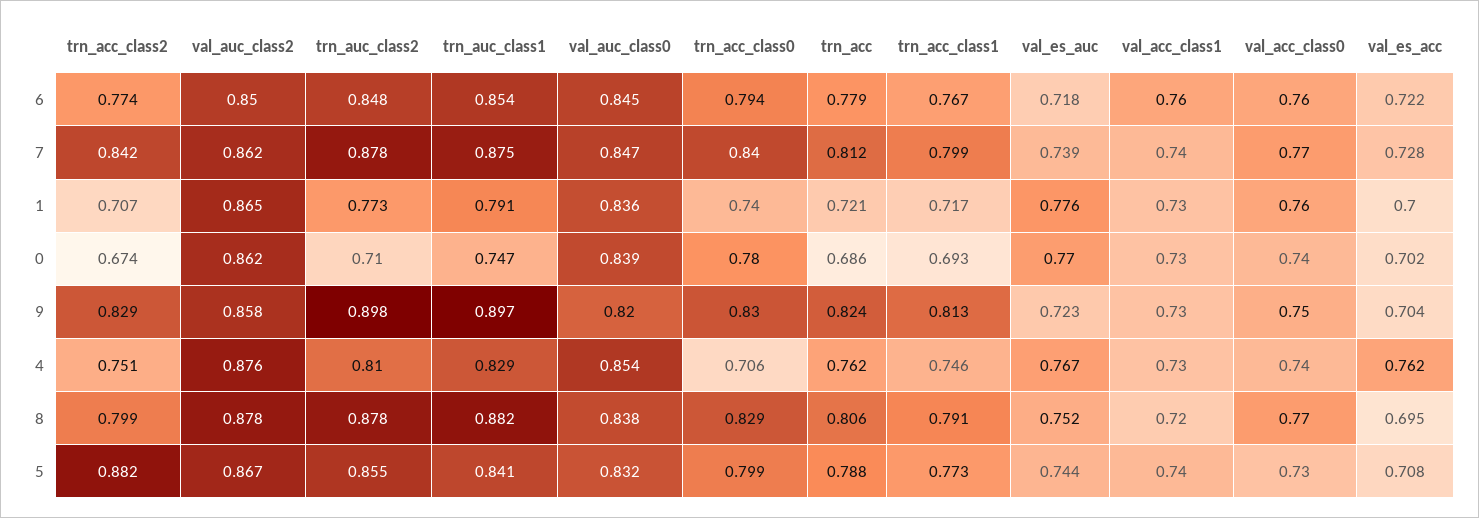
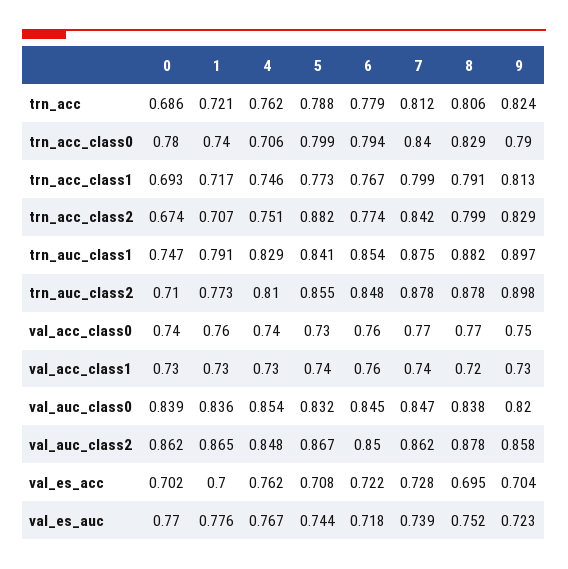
trn_acc_class0, 9: 0.83 -> 0.79
val_auc_class2, 4: 0.876 -> 0.848

